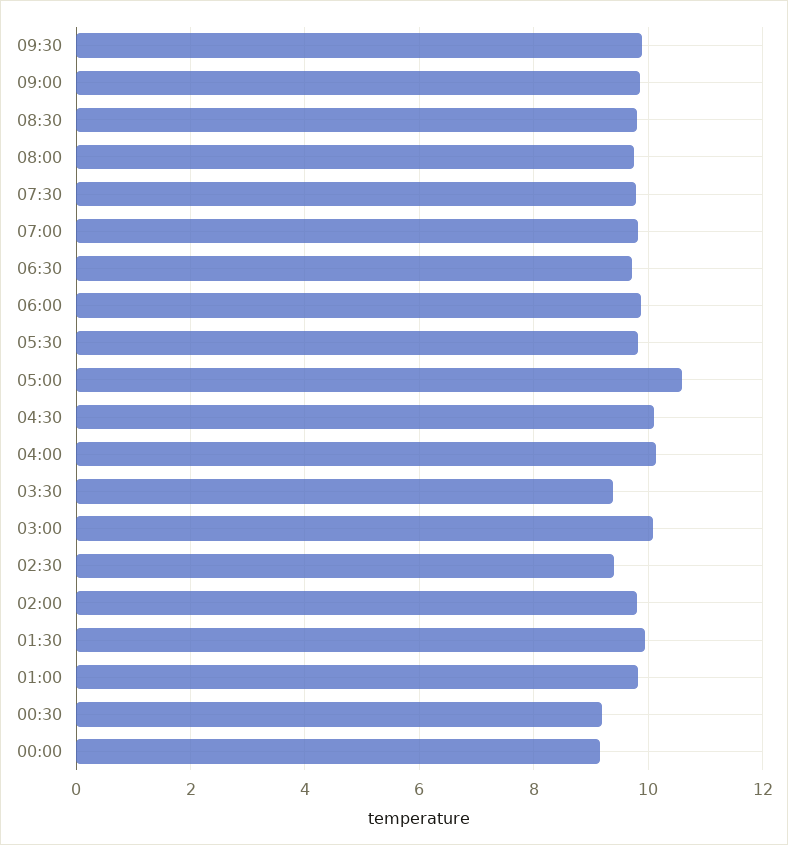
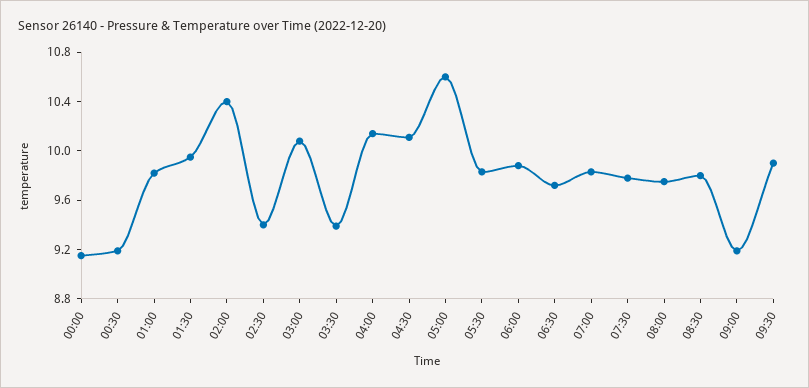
09:00: 9.8 -> 9.2
02:00: 9.8 -> 10.4

